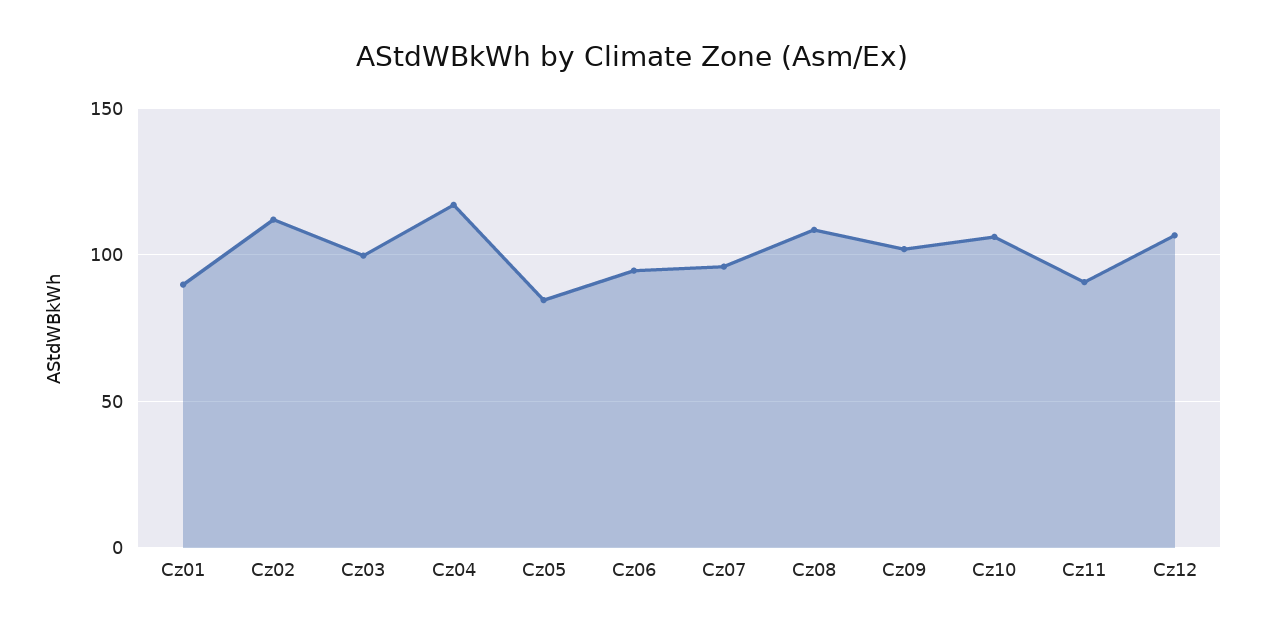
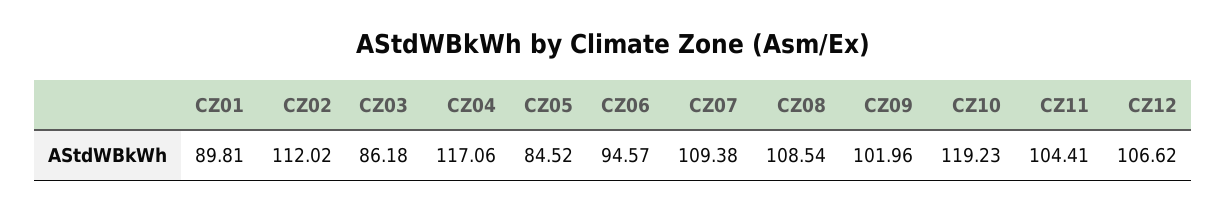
Cz03: 100 -> 86.18
Cz07: 95 -> 109.38
Cz10: 105 -> 119.23
Cz11: 90 -> 104.41

